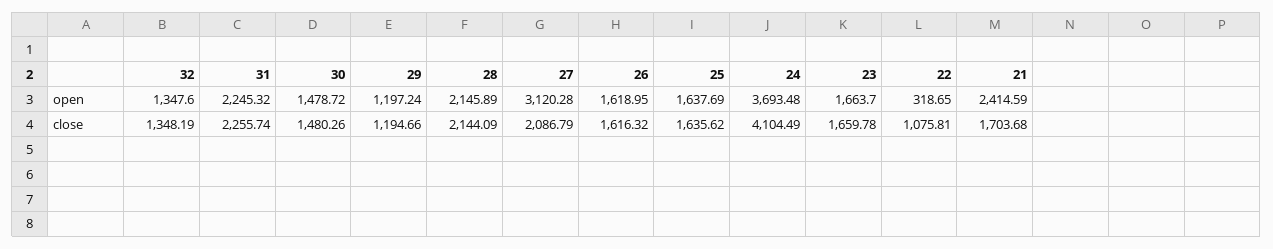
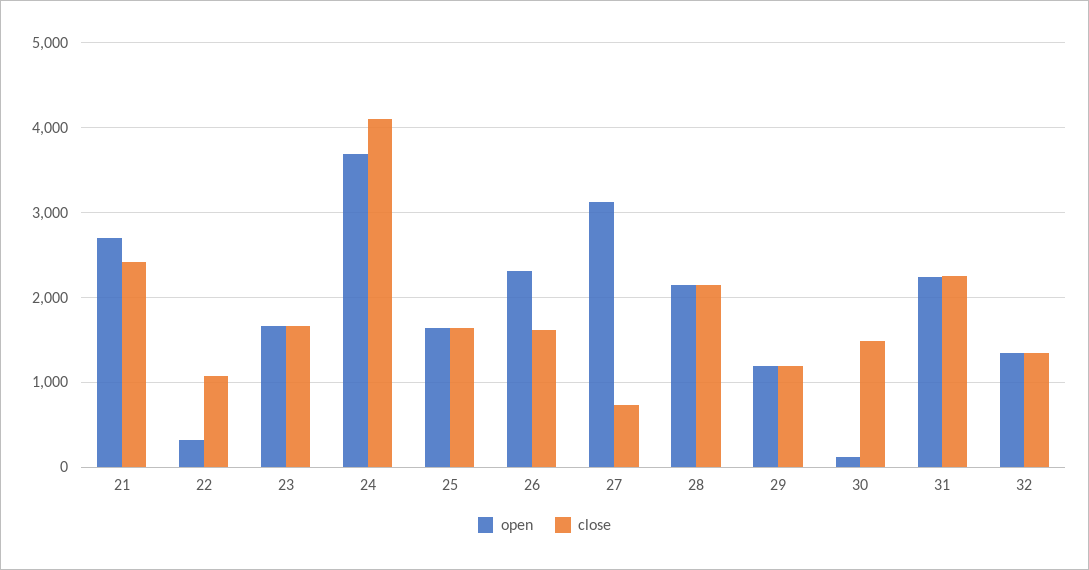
open, 30: 1478.72 -> 100
open, 26: 1618.95 -> 2300
open, 21: 2414.59 -> 2700
close, 27: 2086.79 -> 700
close, 21: 1703.68 -> 2400

